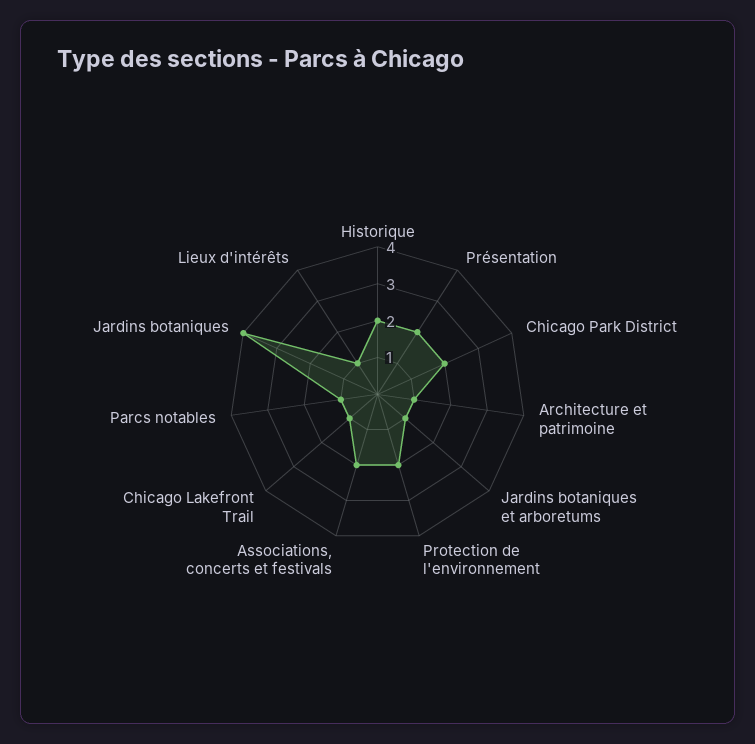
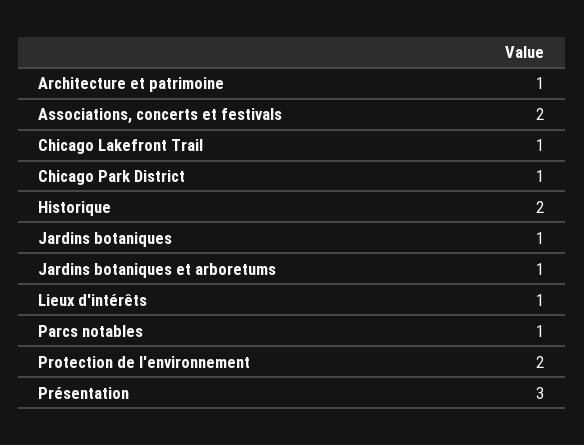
Présentation: 2 -> 3
Chicago Park District: 2 -> 1
Jardins botaniques: 4 -> 1

